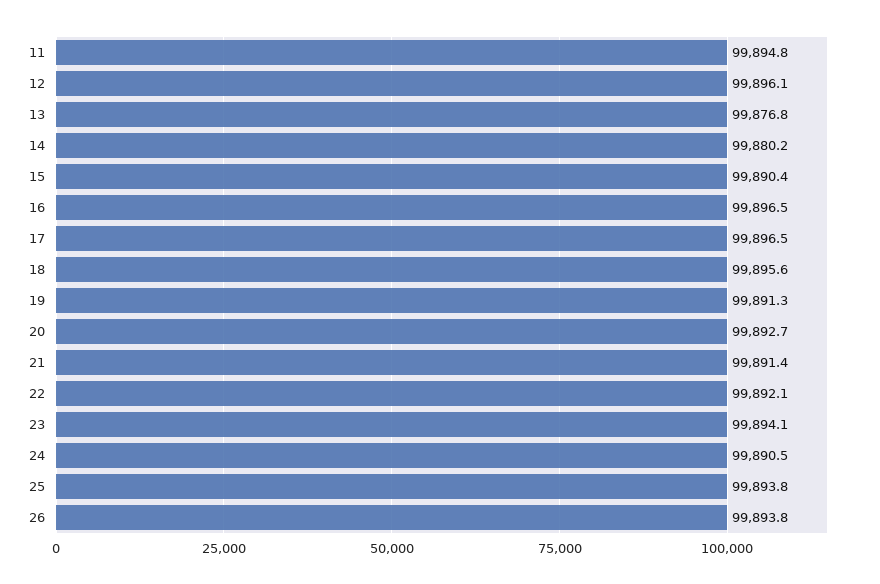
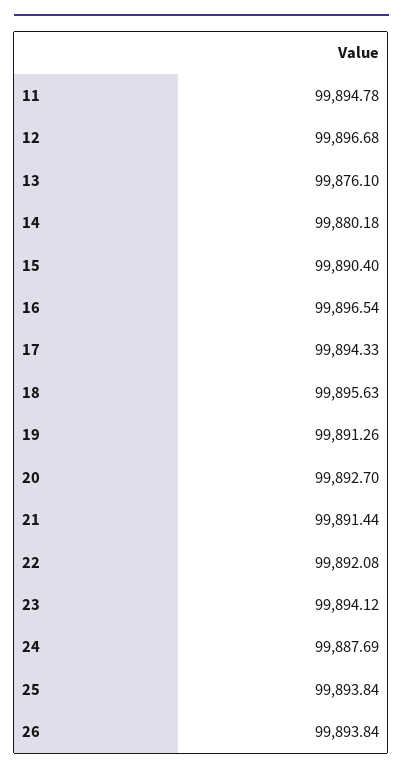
12: 99896.1 -> 99896.68
13: 99876.8 -> 99876.1
17: 99896.5 -> 99894.33
24: 99890.5 -> 99887.69

